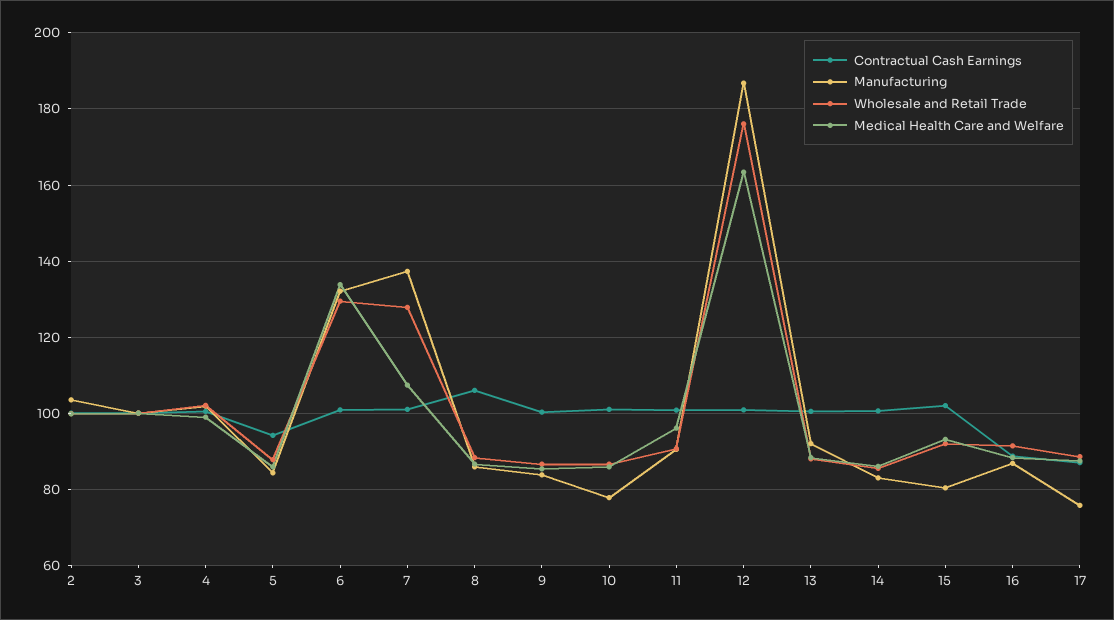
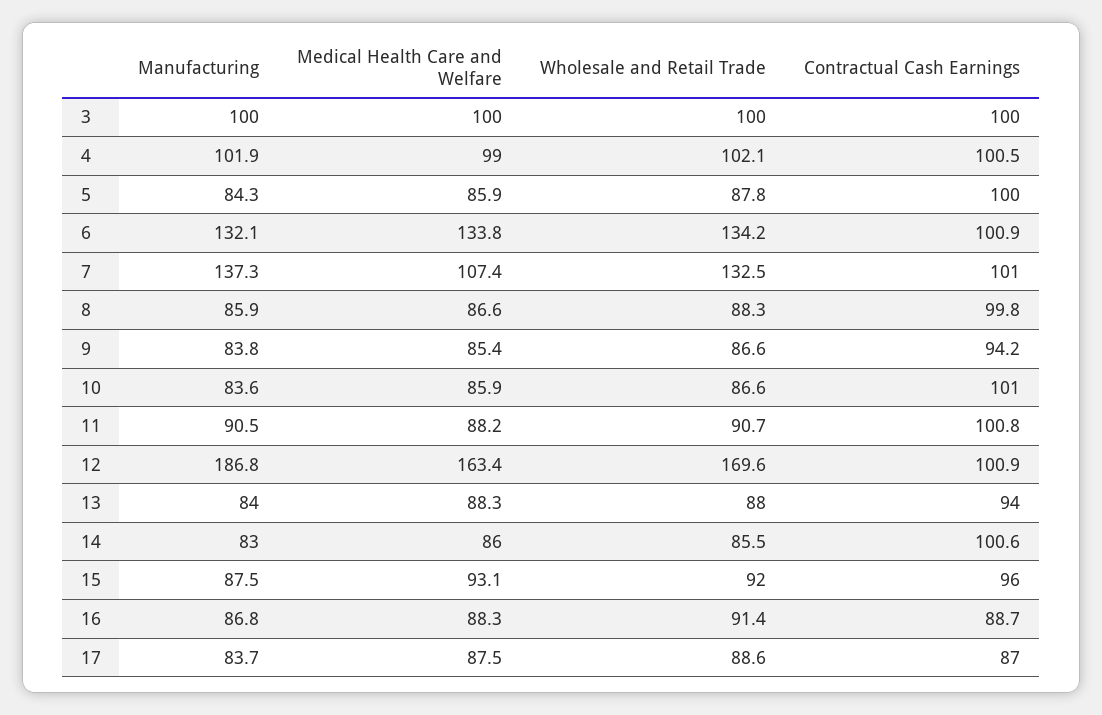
Contractual Cash Earnings, 2: 100 -> none
Manufacturing, 2: 104 -> none
Wholesale and Retail Trade, 2: 100 -> none
Medical Health Care and Welfare, 2: 100 -> none
Contractual Cash Earnings, 5: 94 -> 100
Wholesale and Retail Trade, 6: 130 -> 134.2
Wholesale and Retail Trade, 7: 128 -> 132.5
Contractual Cash Earnings, 8: 106 -> 99.8
Contractual Cash Earnings, 9: 100 -> 94.2
Manufacturing, 10: 78 -> 83.6
Medical Health Care and Welfare, 11: 96 -> 88.2
Wholesale and Retail Trade, 12: 176 -> 169.6
Contractual Cash Earnings, 13: 100 -> 94
Manufacturing, 13: 92 -> 84
Contractual Cash Earnings, 15: 102 -> 96
Manufacturing, 15: 80 -> 87.5
Manufacturing, 17: 76 -> 83.7

